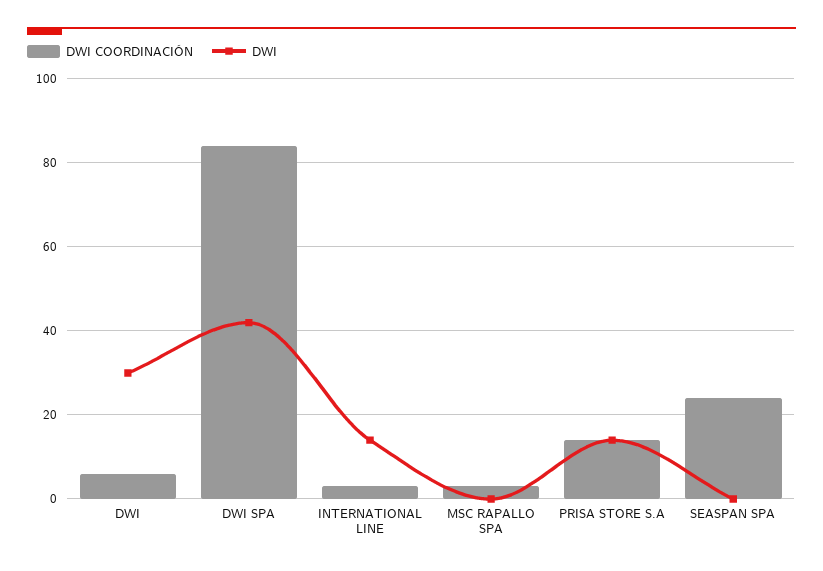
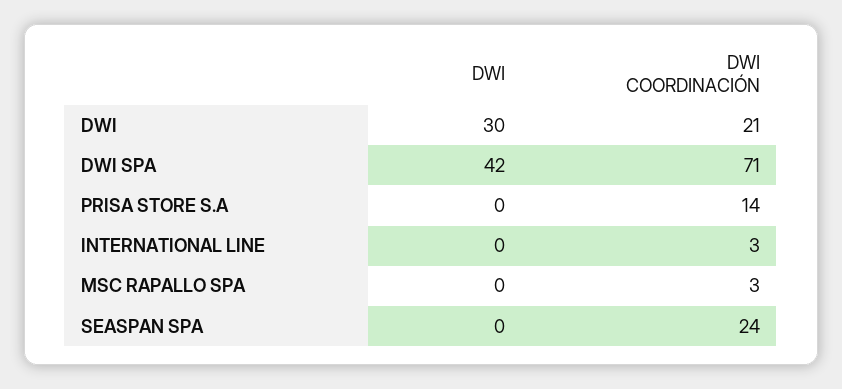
DWI COORDINACIÓN, DWI: 5 -> 21
DWI COORDINACIÓN, DWI SPA: 85 -> 71
DWI, INTERNATIONAL LINE: 15 -> 0
DWI, PRISA STORE S.A: 15 -> 0

